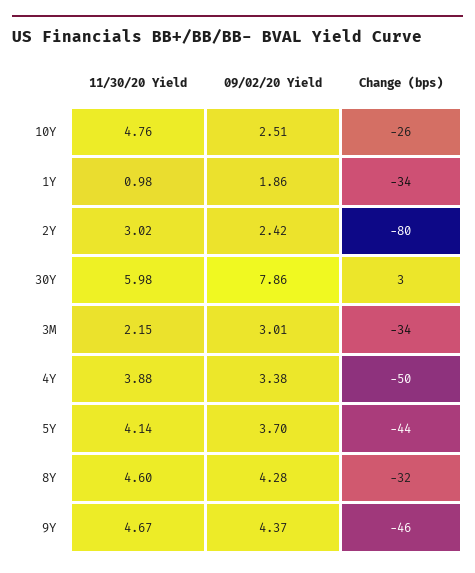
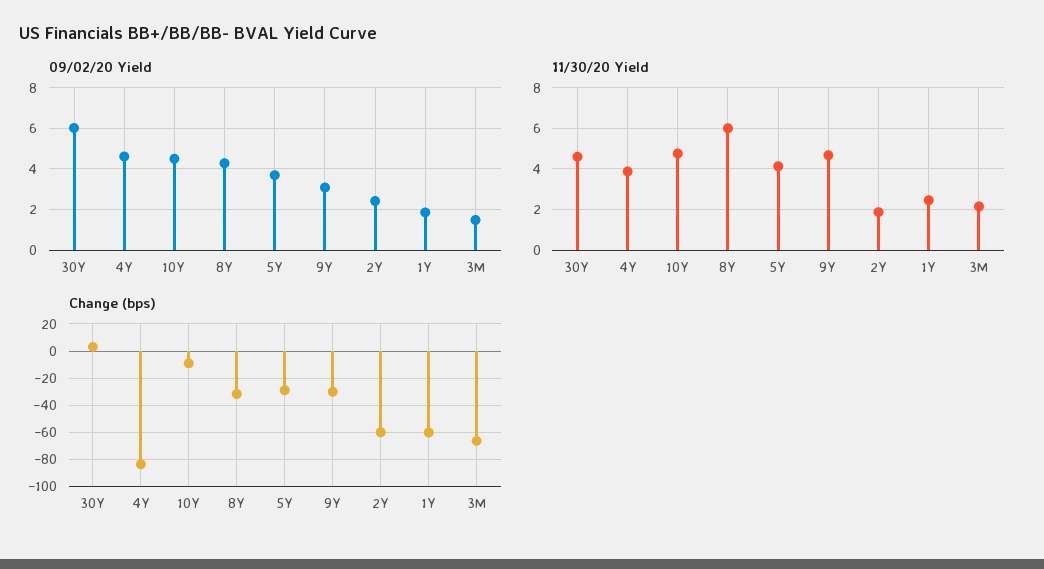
09/02/20 Yield, 10Y: 2.51 -> 4.5
Change (bps), 10Y: -26 -> -10
11/30/20 Yield, 1Y: 0.98 -> 2.5
Change (bps), 1Y: -34 -> -60
11/30/20 Yield, 2Y: 3.02 -> 2
Change (bps), 2Y: -80 -> -60
11/30/20 Yield, 30Y: 5.98 -> 4.5
09/02/20 Yield, 30Y: 7.86 -> 6
09/02/20 Yield, 3M: 3.01 -> 1.5
Change (bps), 3M: -34 -> -65
09/02/20 Yield, 4Y: 3.38 -> 4.5
Change (bps), 4Y: -50 -> -85
Change (bps), 5Y: -44 -> -30
11/30/20 Yield, 8Y: 4.6 -> 6
09/02/20 Yield, 9Y: 4.37 -> 3
Change (bps), 9Y: -46 -> -30

